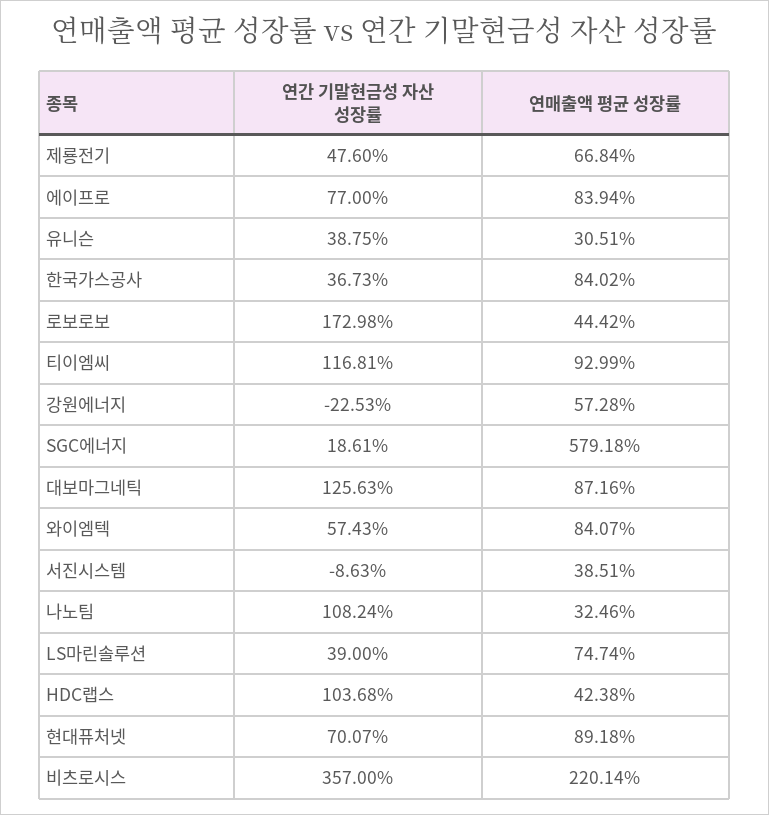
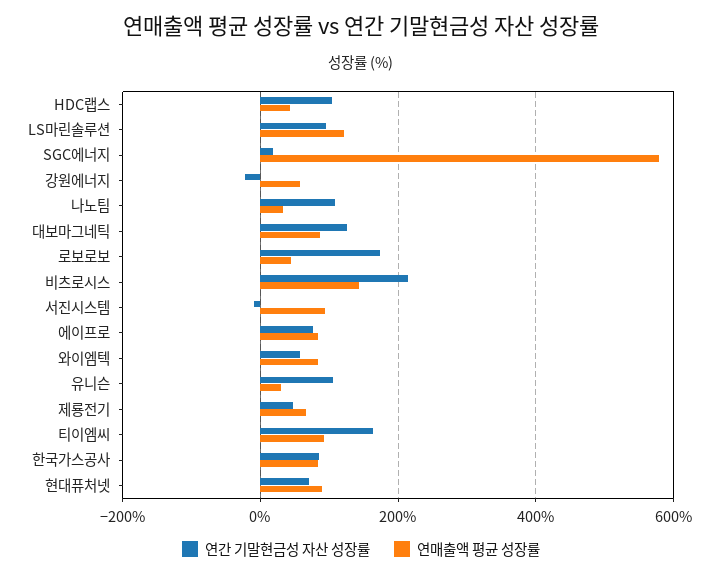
연간 기말현금성 자산 성장률, 유니슨: 38.75 -> 100
연간 기말현금성 자산 성장률, 한국가스공사: 36.73 -> 80
연간 기말현금성 자산 성장률, 티이엠씨: 116.81 -> 160
연매출액 평균 성장률, 서진시스템: 38.51 -> 100
연간 기말현금성 자산 성장률, LS마린솔루션: 39 -> 100
연매출액 평균 성장률, LS마린솔루션: 74.74 -> 120
연간 기말현금성 자산 성장률, 비츠로시스: 357 -> 220
연매출액 평균 성장률, 비츠로시스: 220.14 -> 140

